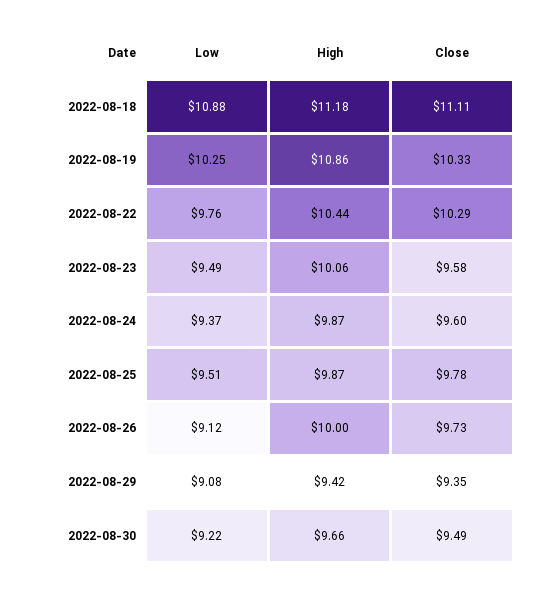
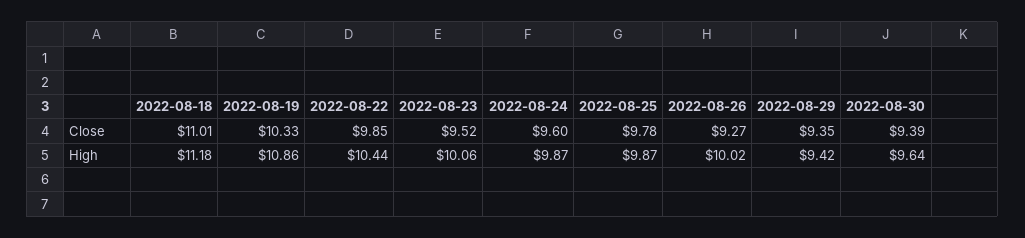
Low, 2022-08-18: 10.88 -> none
Close, 2022-08-18: 11.11 -> 11.01
Low, 2022-08-19: 10.25 -> none
Low, 2022-08-22: 9.76 -> none
Close, 2022-08-22: 10.29 -> 9.85
Low, 2022-08-23: 9.49 -> none
Close, 2022-08-23: 9.58 -> 9.52
Low, 2022-08-24: 9.37 -> none
Low, 2022-08-25: 9.51 -> none
Low, 2022-08-26: 9.12 -> none
High, 2022-08-26: 10 -> 10.02
Close, 2022-08-26: 9.73 -> 9.27
Low, 2022-08-29: 9.08 -> none
Low, 2022-08-30: 9.22 -> none
High, 2022-08-30: 9.66 -> 9.64
Close, 2022-08-30: 9.49 -> 9.39

